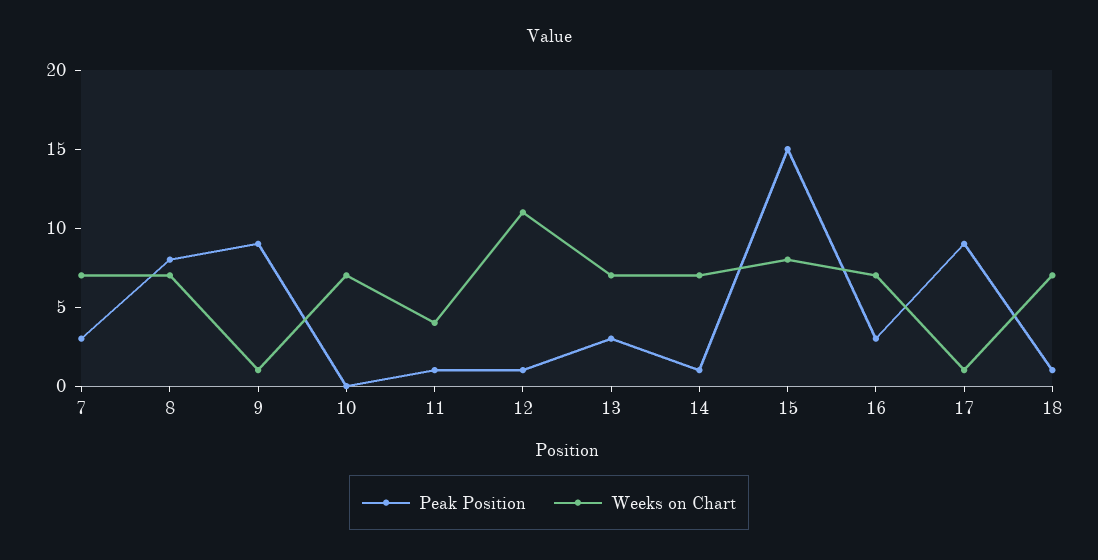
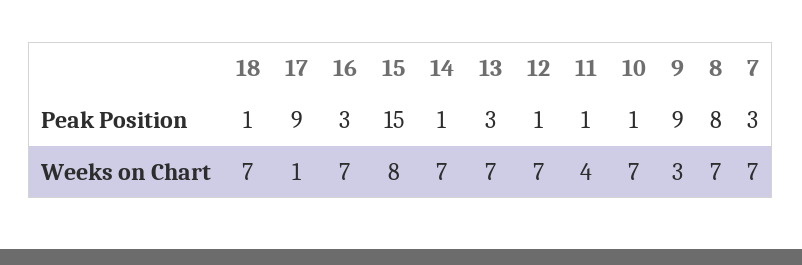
Weeks on Chart, 9: 1 -> 3
Peak Position, 10: 0 -> 1
Weeks on Chart, 12: 11 -> 7

